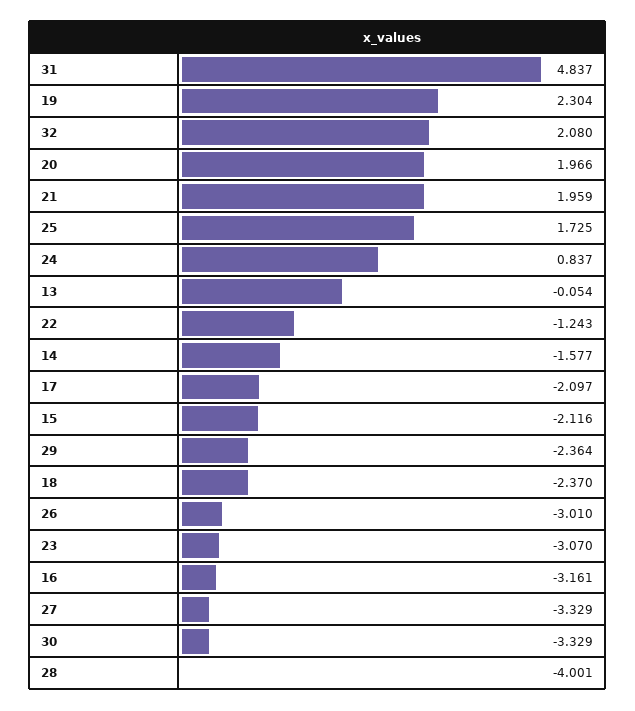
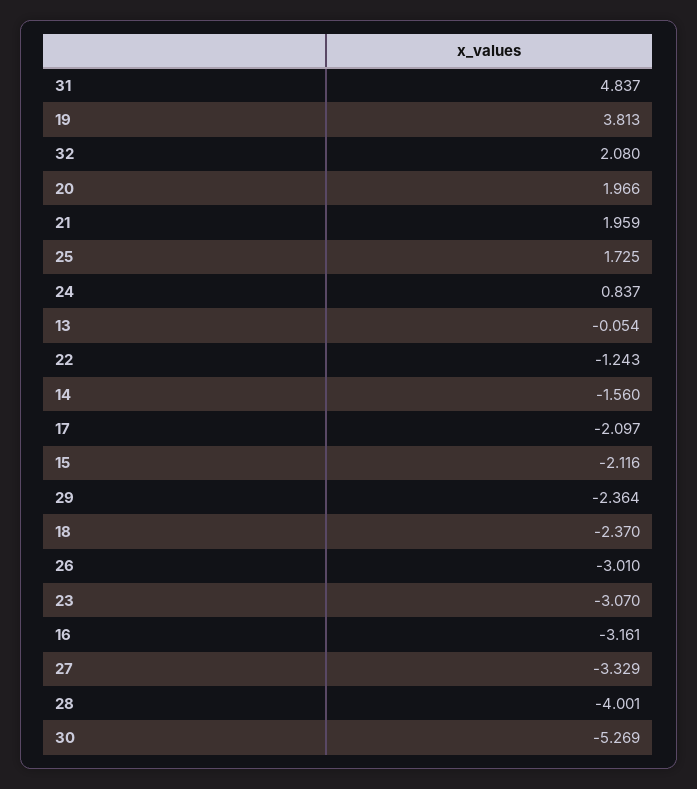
19: 2.304 -> 3.813
14: -1.577 -> -1.56
30: -3.329 -> -5.269

